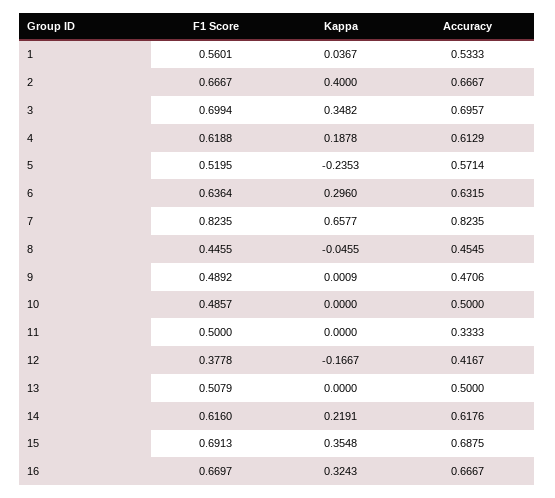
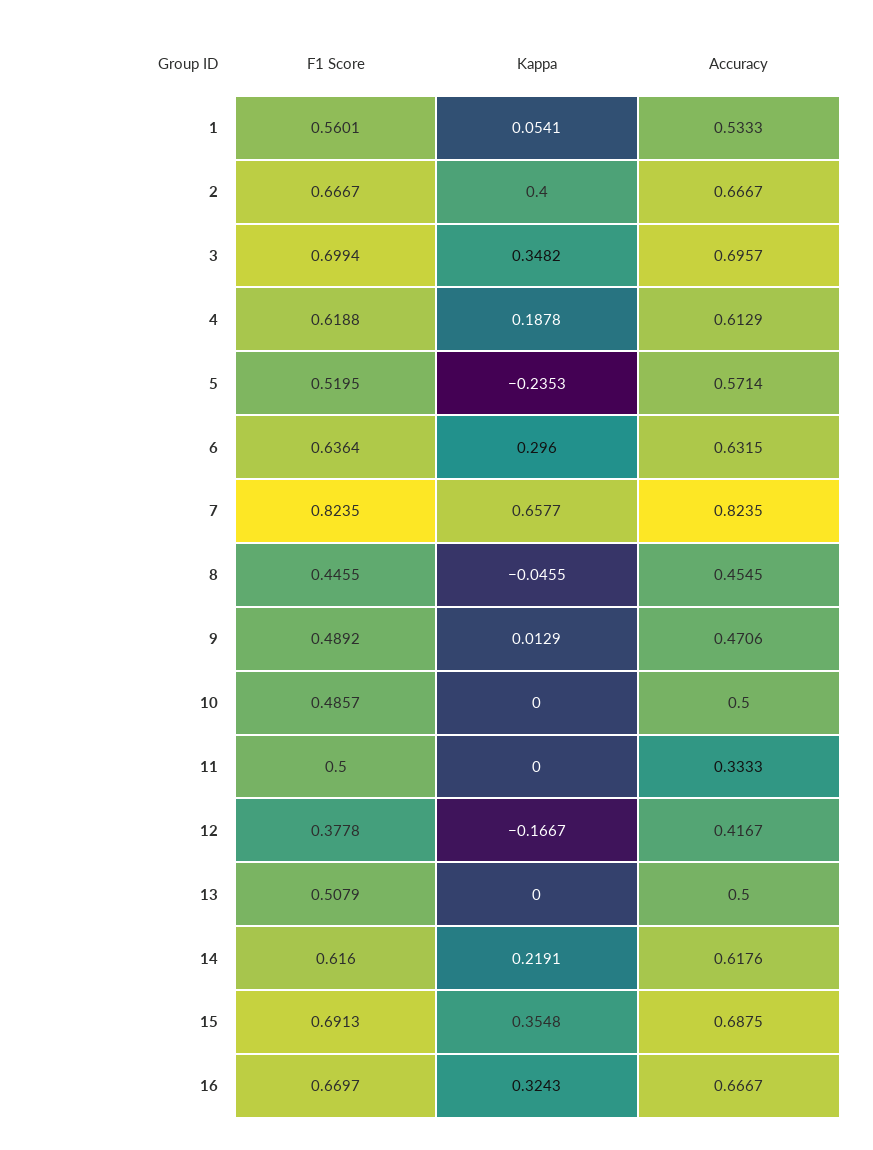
Kappa, 1: 0.0367 -> 0.0541
Kappa, 9: 0.0009 -> 0.0129

